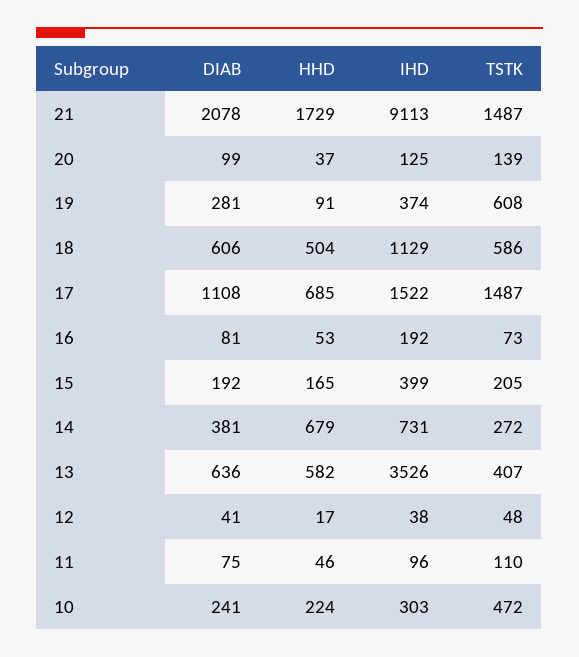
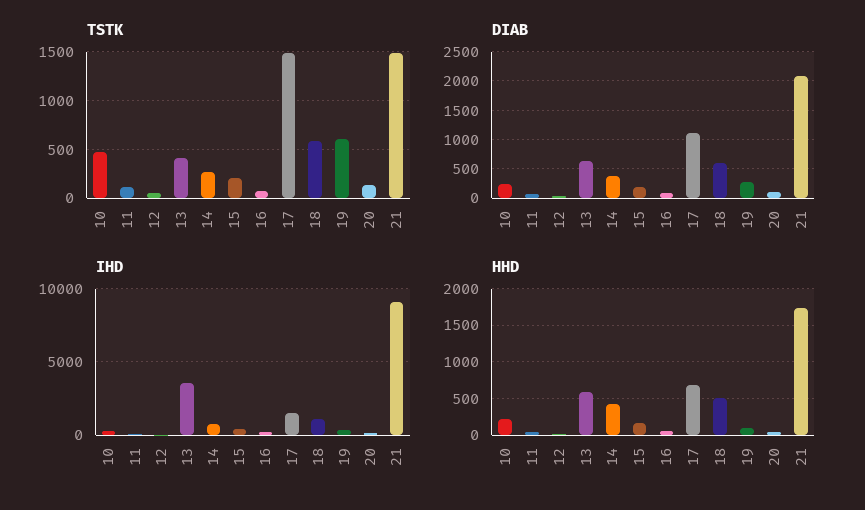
HHD, 14: 679 -> 400

